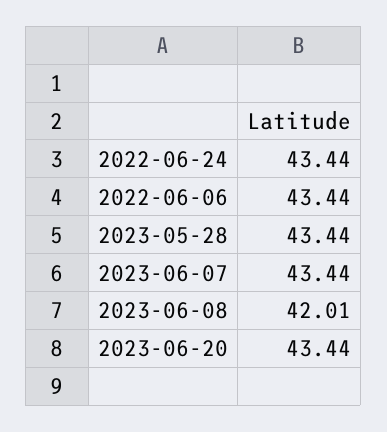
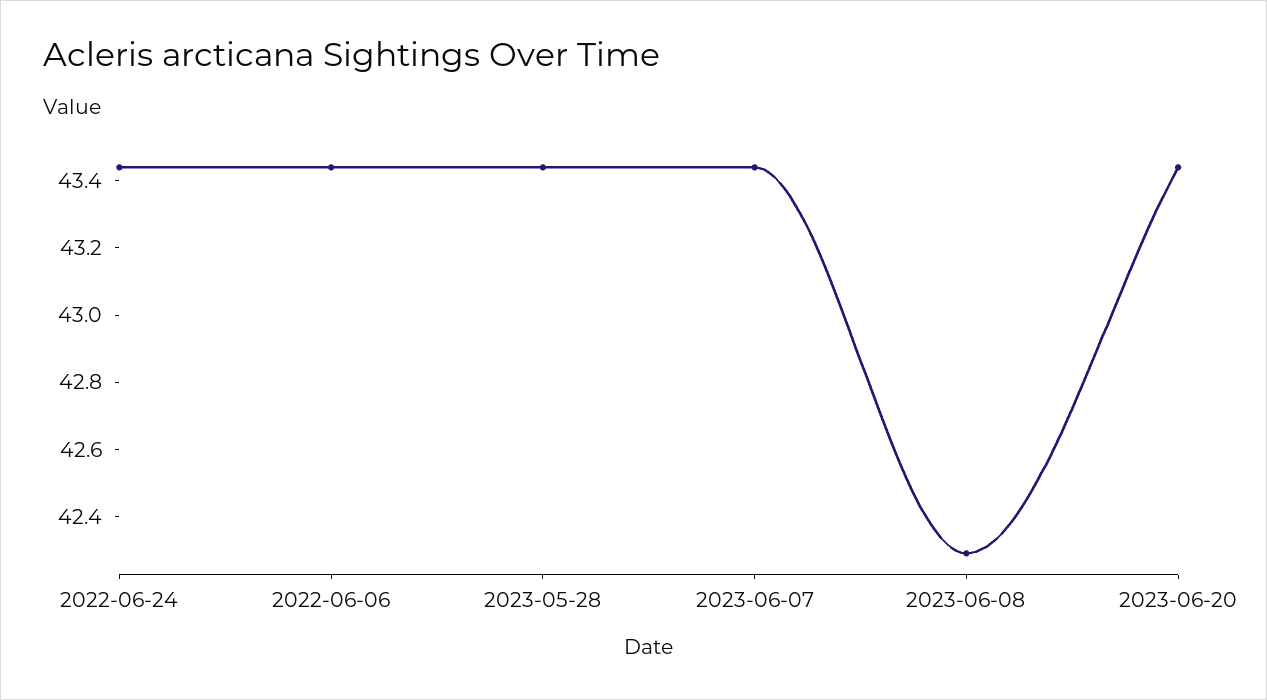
2023-06-08: 42.01 -> 42.3

